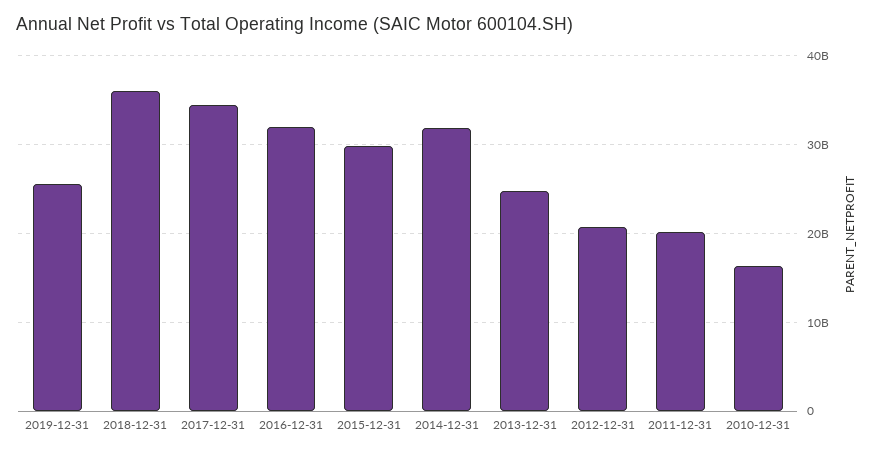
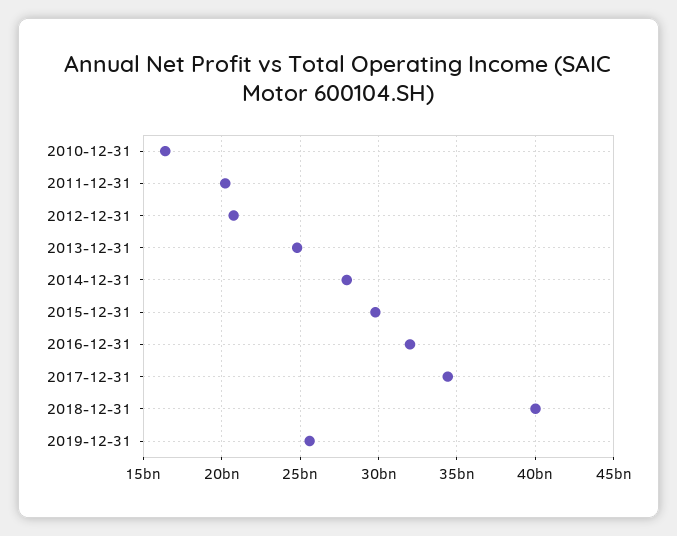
2018-12-31: 36000000000 -> 40000000000
2014-12-31: 32000000000 -> 28000000000

